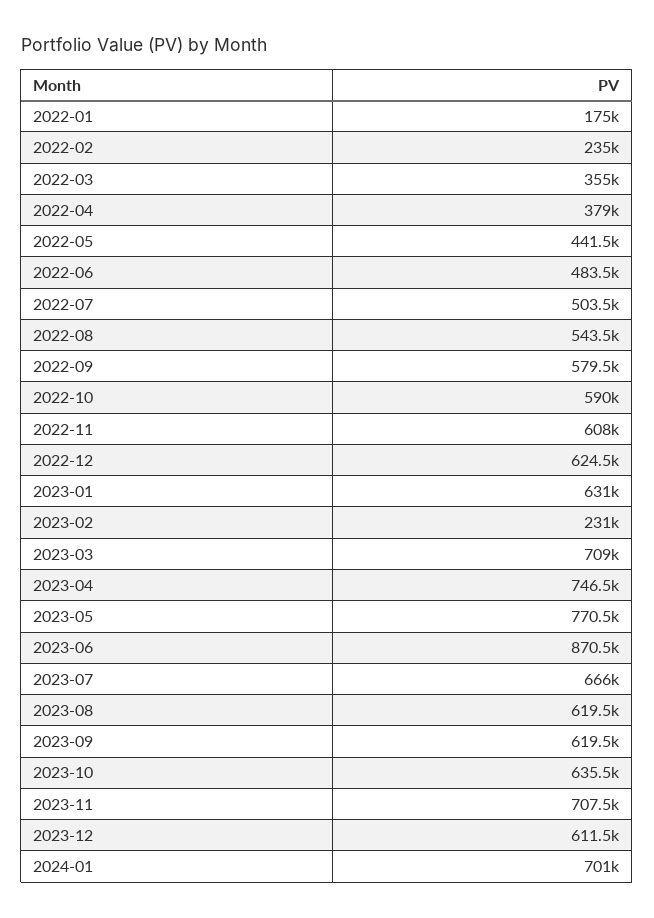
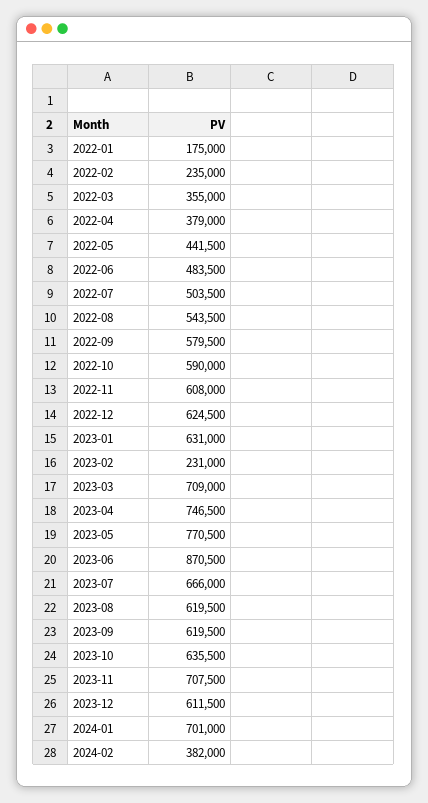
2024-02: none -> 382000

